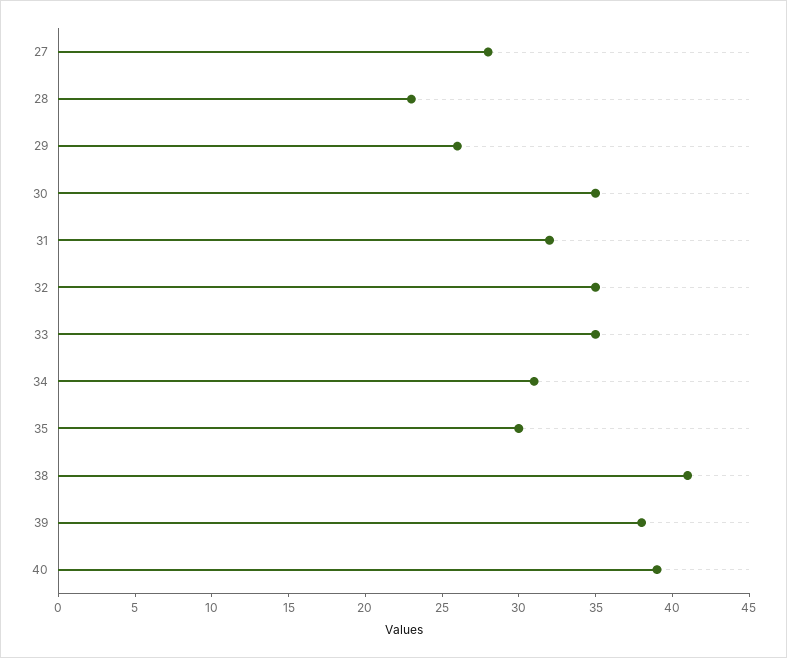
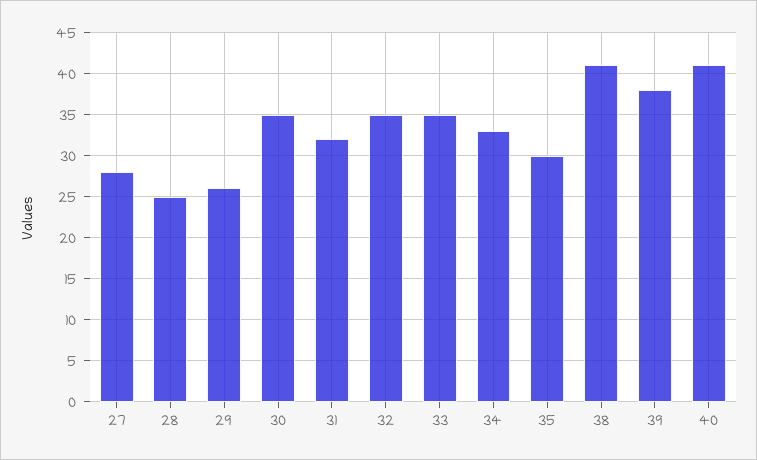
28: 23 -> 25
34: 31 -> 33
40: 39 -> 41

